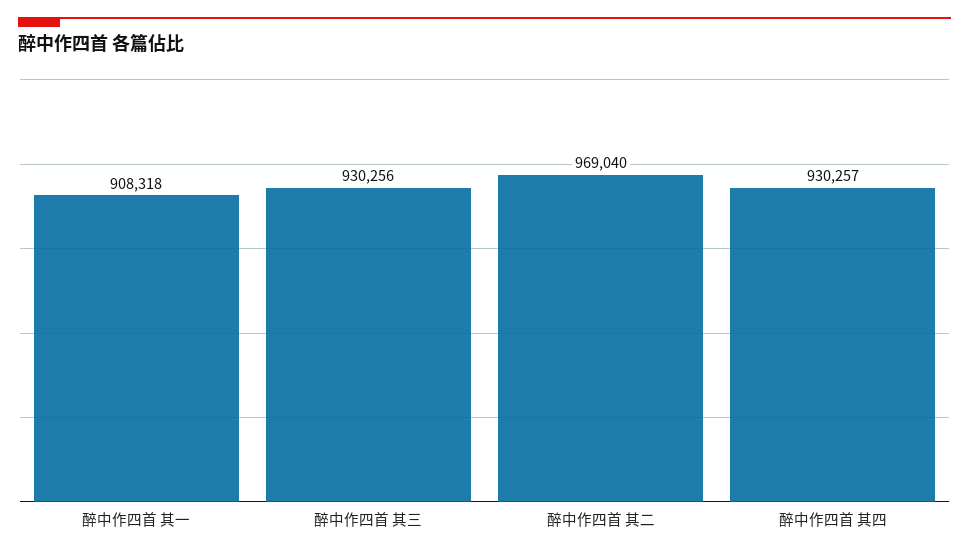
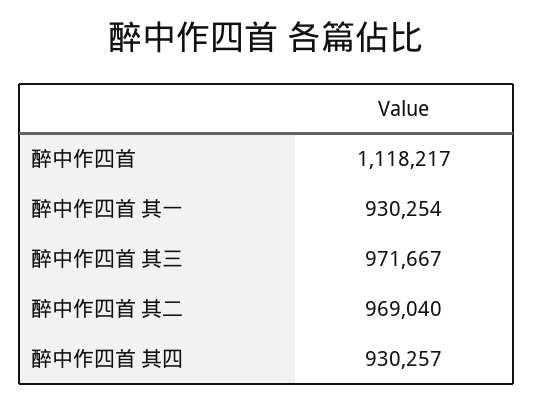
醉中作四首 其一: 908318 -> 930254
醉中作四首 其三: 930256 -> 971667
醉中作四首: none -> 1118217

